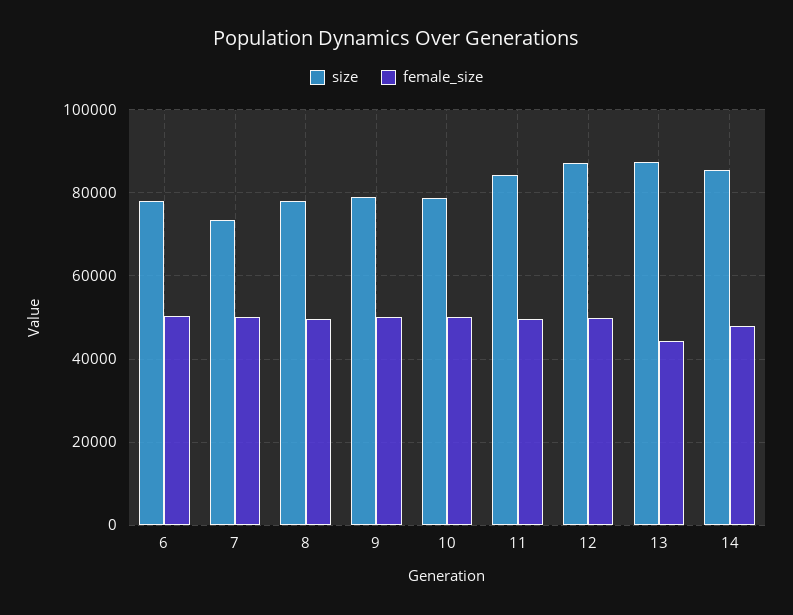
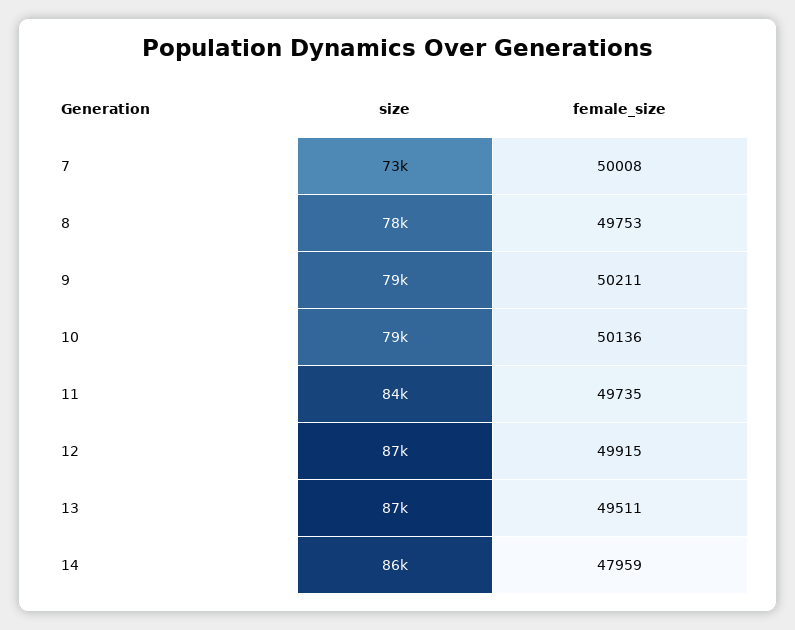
size, 6: 78000 -> none
female_size, 6: 50000 -> none
female_size, 13: 44000 -> 49511

